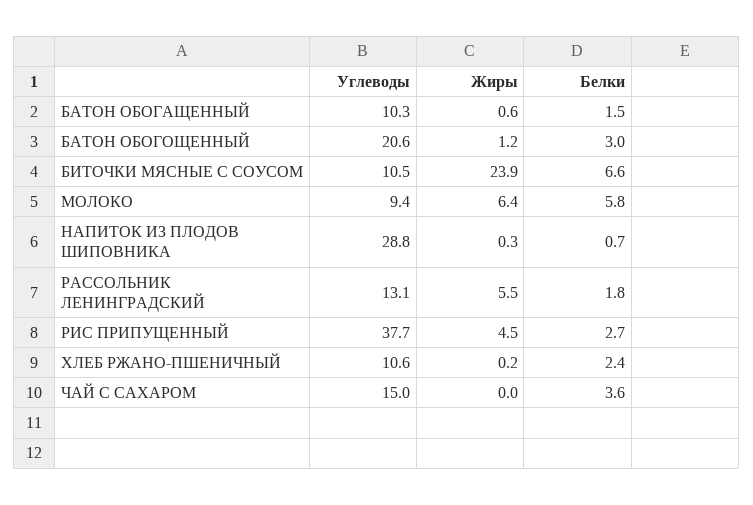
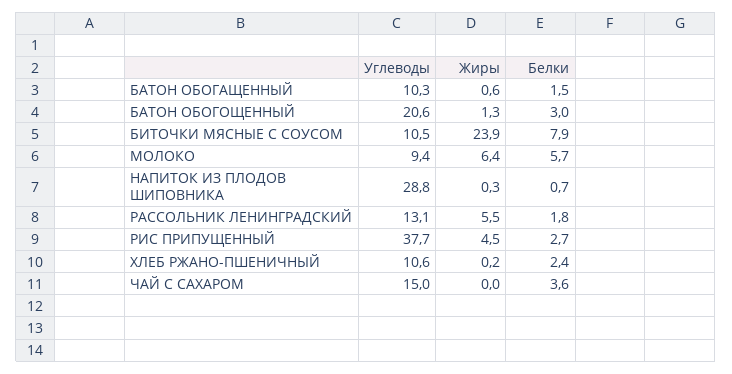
Жиры, БАТОН ОБОГОЩЕННЫЙ: 1.2 -> 1.3
Белки, БИТОЧКИ МЯСНЫЕ С СОУСОМ: 6.6 -> 7.9
Белки, МОЛОКО: 5.8 -> 5.7

